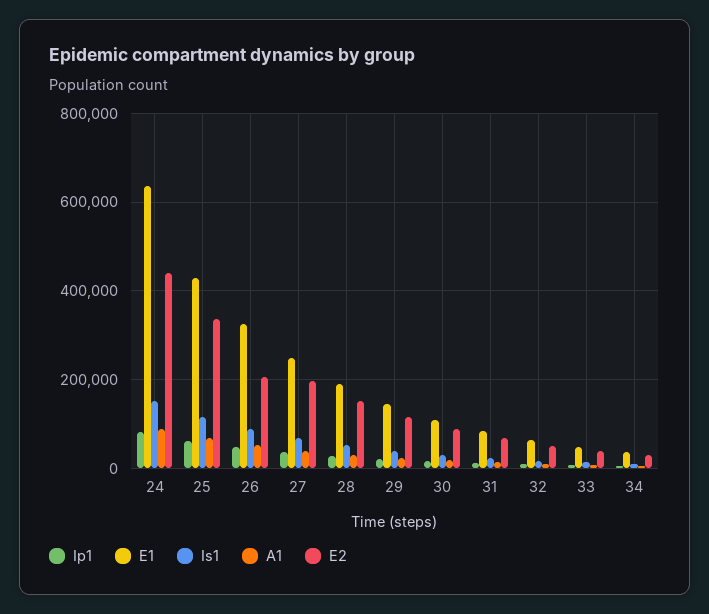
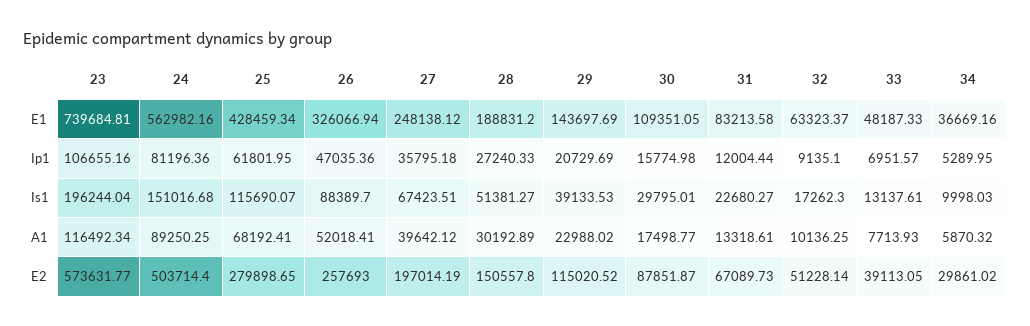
E1, 24: 640000 -> 562982.16
E2, 24: 440000 -> 503714.4
E2, 25: 340000 -> 279898.65
E2, 26: 200000 -> 257693
E1, 23: none -> 739684.81
Ip1, 23: none -> 106655.16
Is1, 23: none -> 196244.04
A1, 23: none -> 116492.34
E2, 23: none -> 573631.77

